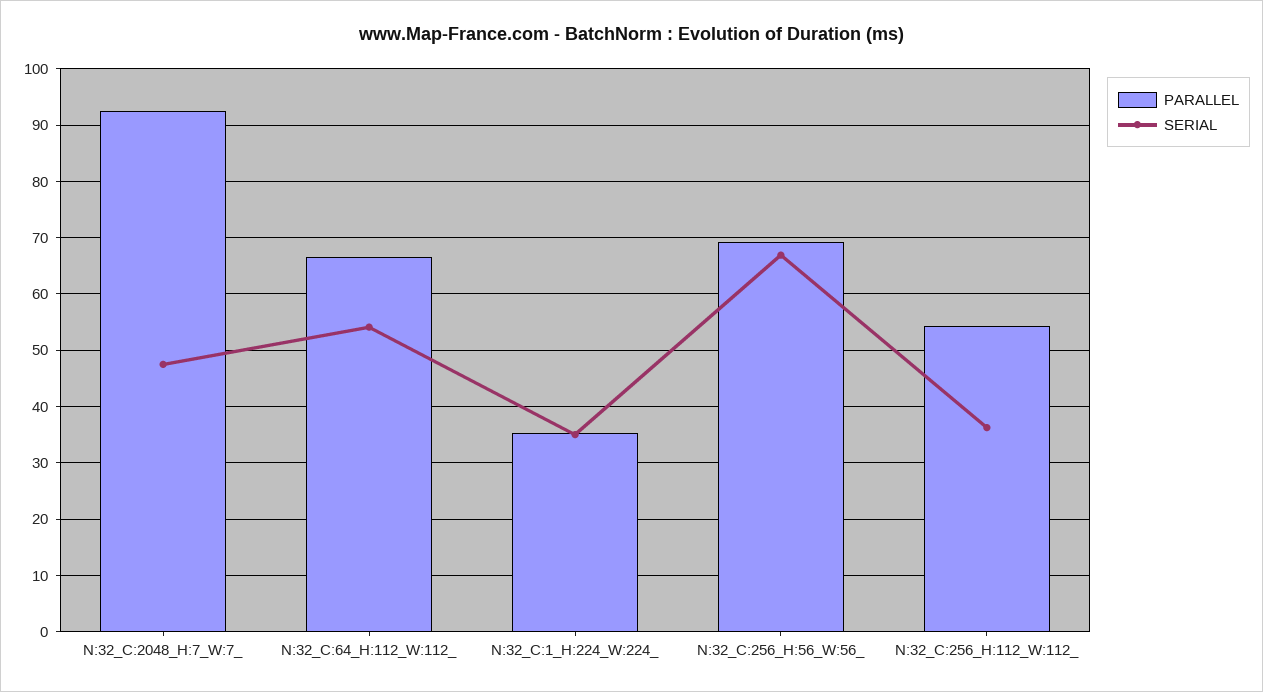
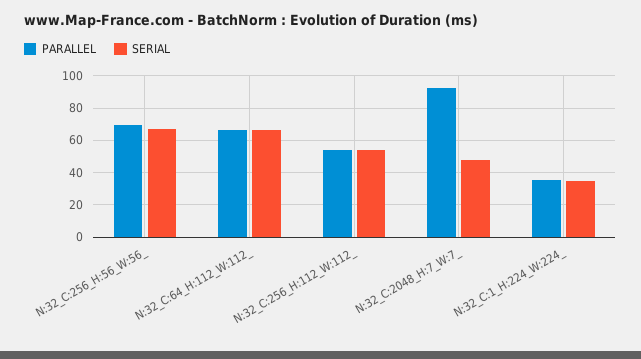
SERIAL, N:32_C:64_H:112_W:112_: 54 -> 65
SERIAL, N:32_C:256_H:112_W:112_: 36 -> 55

